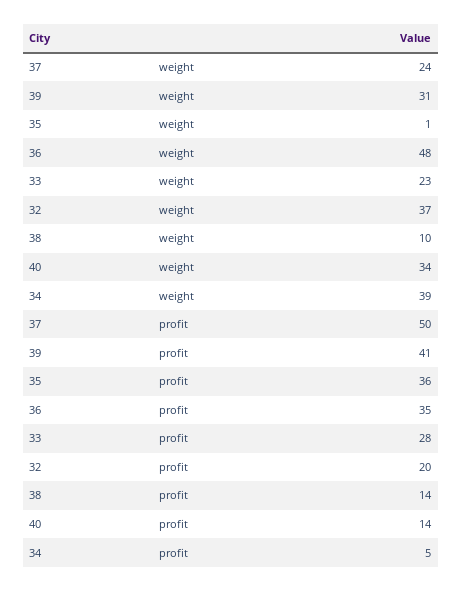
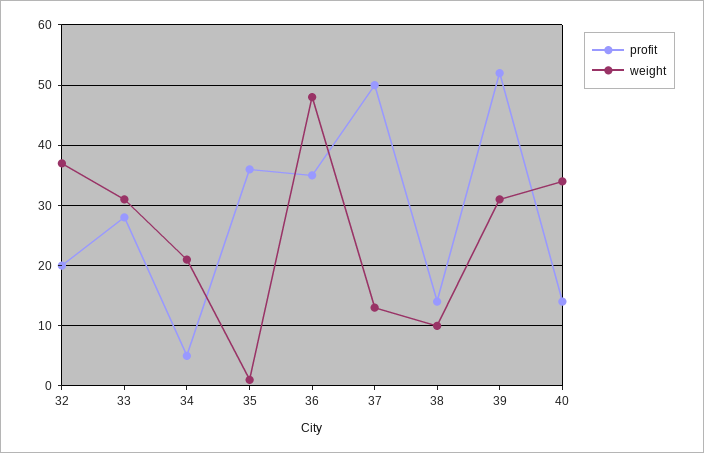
weight, 37: 24 -> 13
weight, 33: 23 -> 31
weight, 34: 39 -> 21
profit, 39: 41 -> 52

